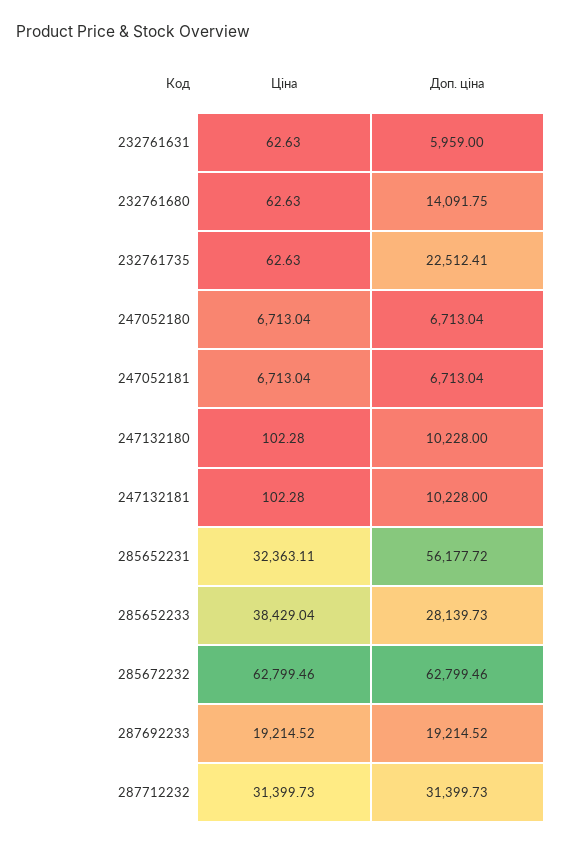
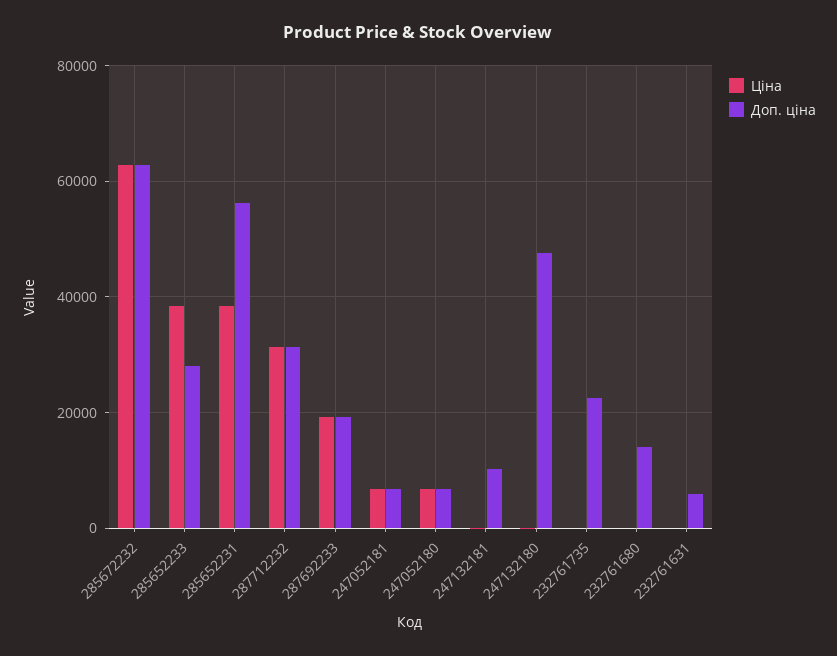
Доп. ціна, 247132180: 10228 -> 48000
Ціна, 285652231: 32363.11 -> 38000

